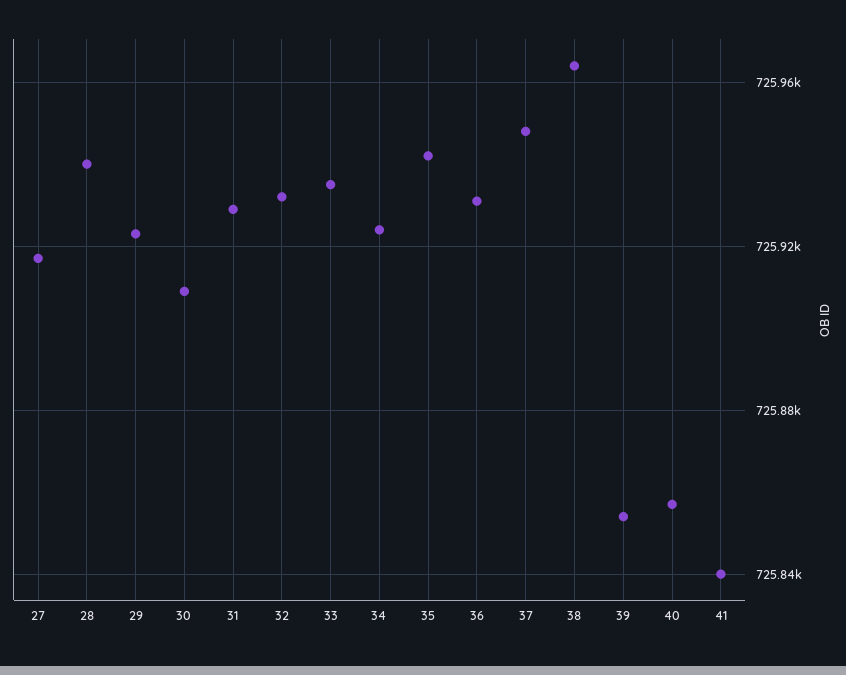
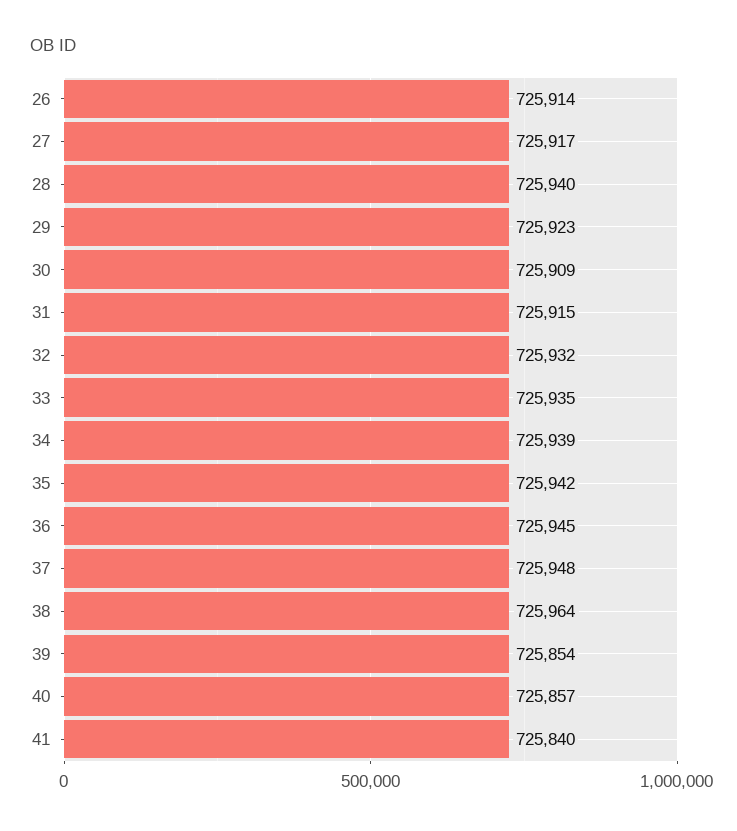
31: 725930 -> 725915
34: 725925 -> 725939
36: 725930 -> 725945
26: none -> 725914

